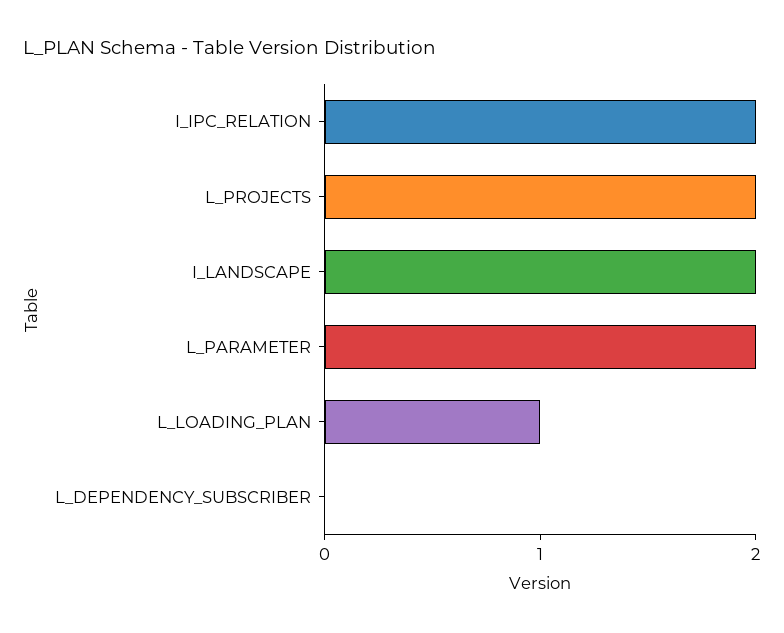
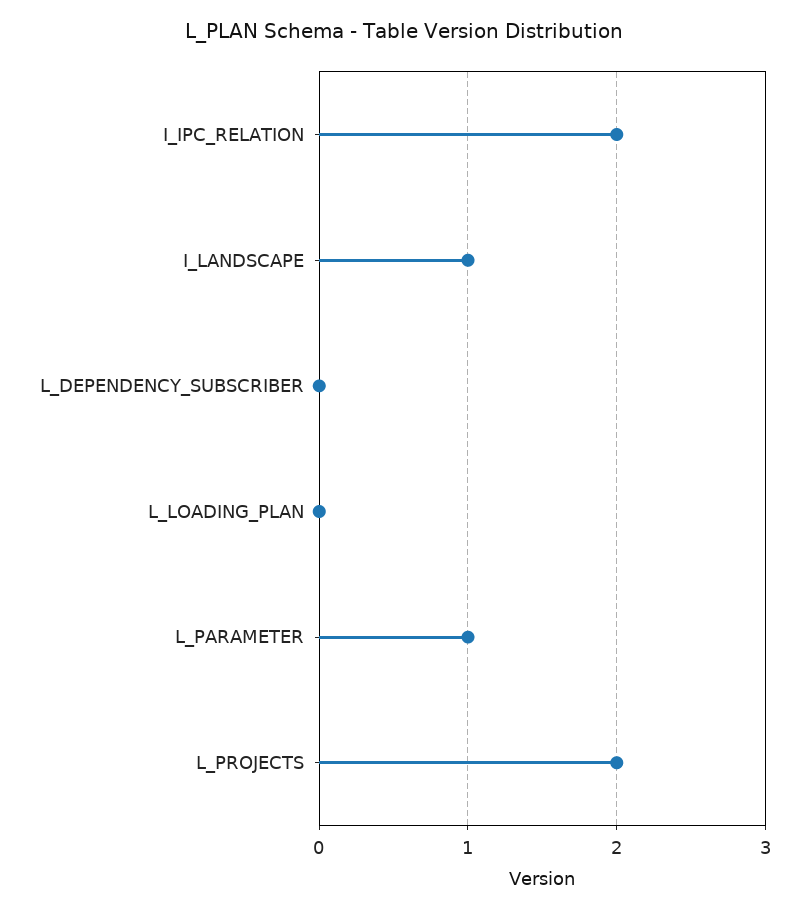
I_LANDSCAPE: 2 -> 1
L_PARAMETER: 2 -> 1
L_LOADING_PLAN: 1 -> 0

